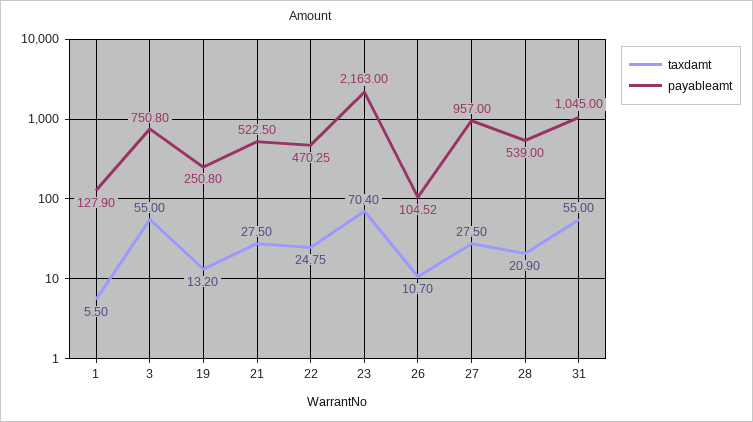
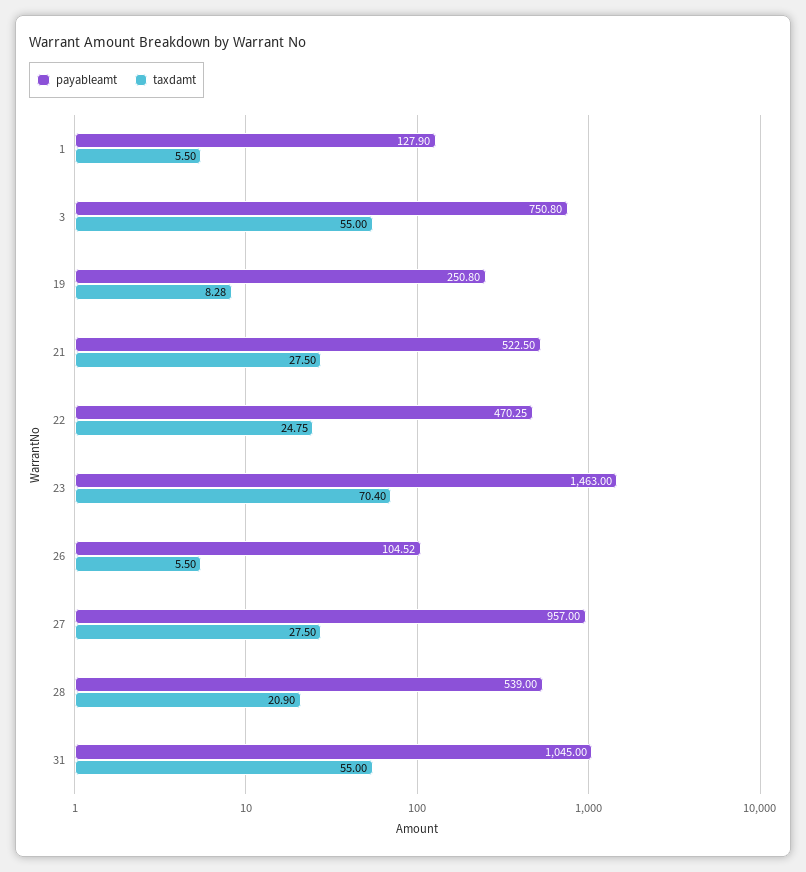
taxdamt, 19: 13.2 -> 8.28
payableamt, 23: 2163 -> 1463
taxdamt, 26: 10.7 -> 5.5

